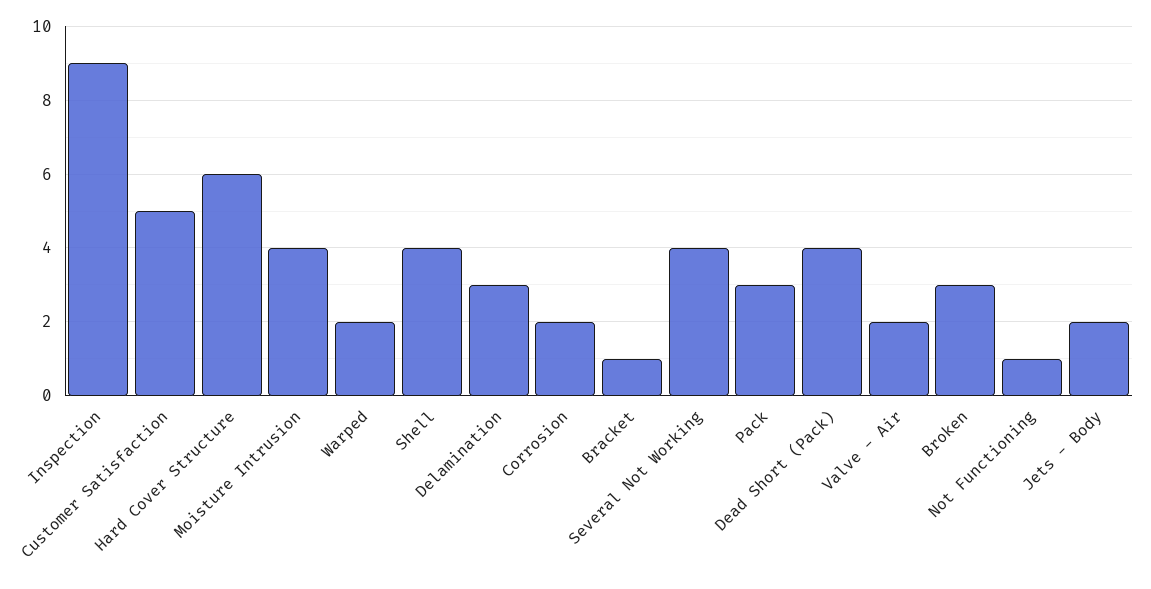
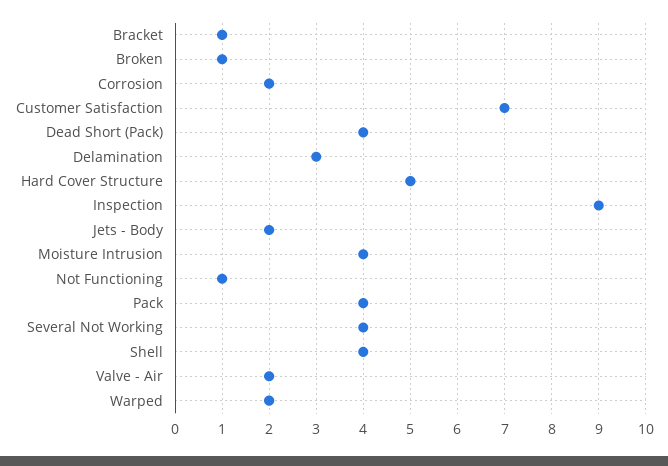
Customer Satisfaction: 5 -> 7
Hard Cover Structure: 6 -> 5
Pack: 3 -> 4
Broken: 3 -> 1

